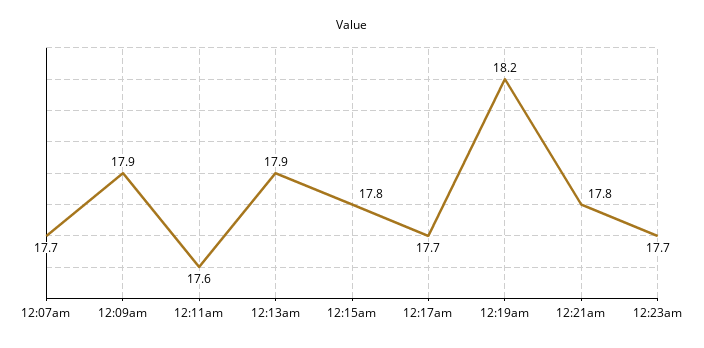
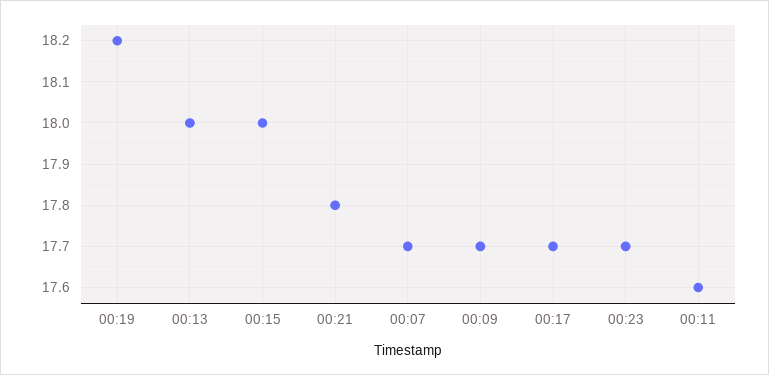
12:09am: 17.9 -> 17.7
12:13am: 17.9 -> 18
12:15am: 17.8 -> 18

